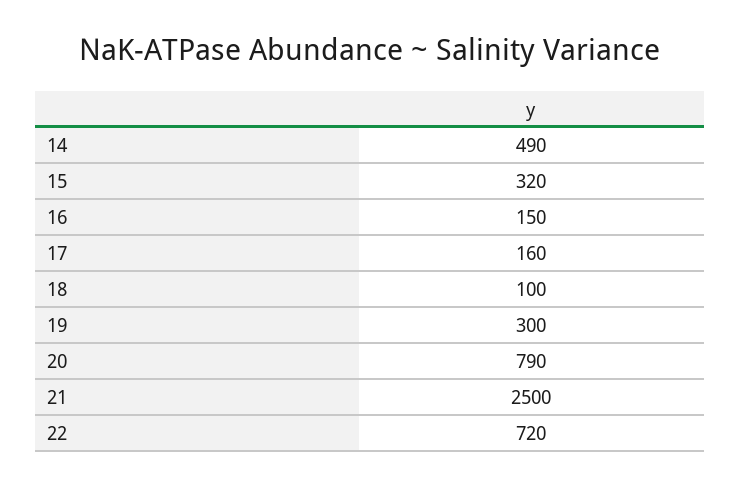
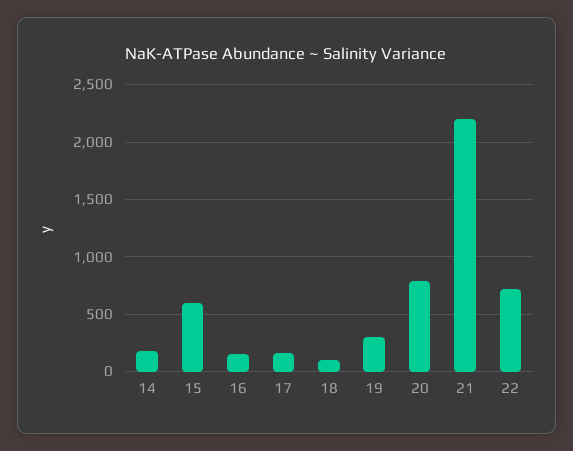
14: 490 -> 200
15: 320 -> 600
21: 2500 -> 2200

